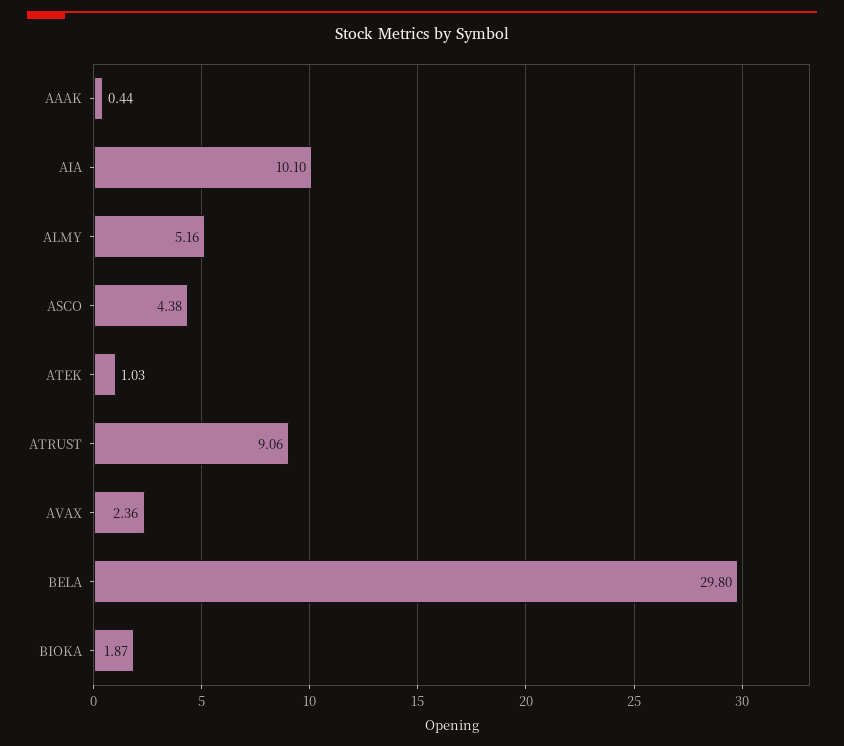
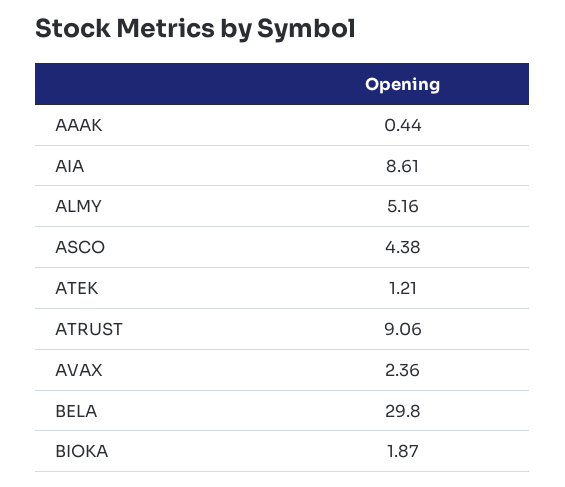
AIA: 10.1 -> 8.61
ATEK: 1.03 -> 1.21

